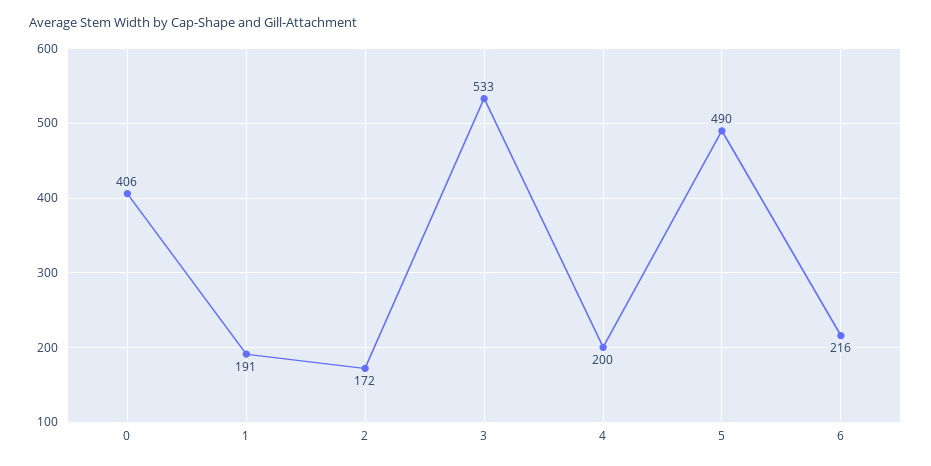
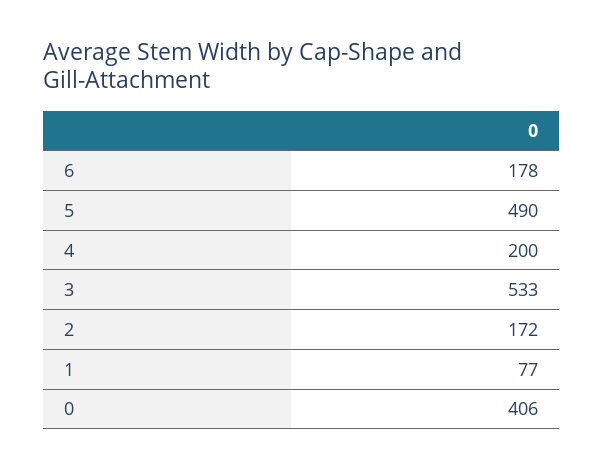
1: 191 -> 77
6: 216 -> 178

